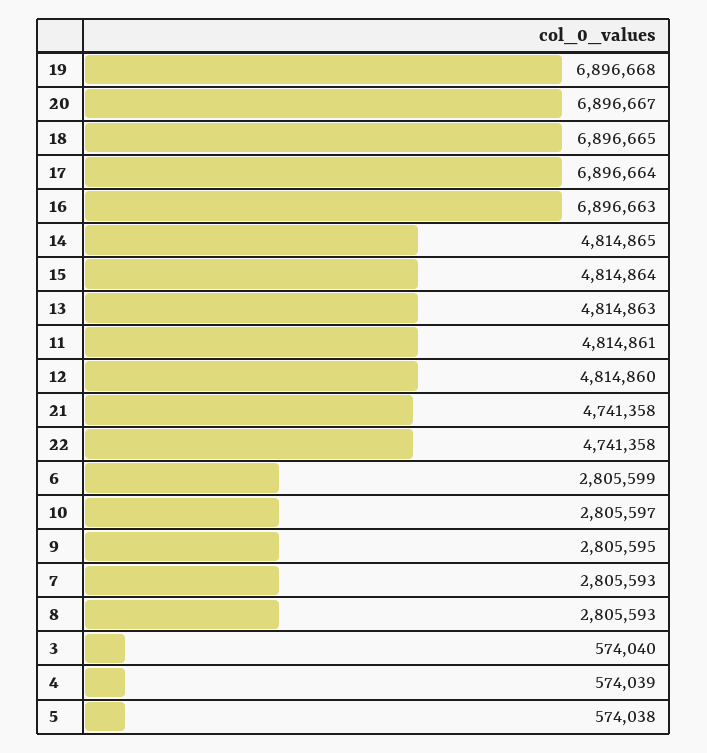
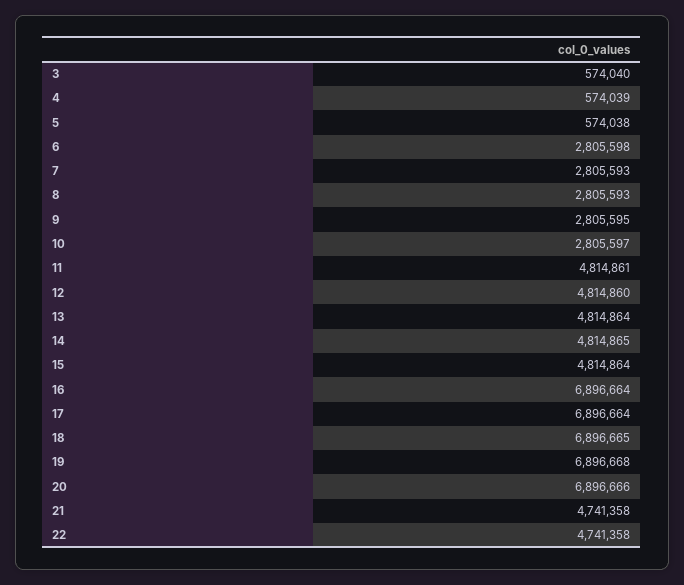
20: 6896667 -> 6896666
16: 6896663 -> 6896664
13: 4814863 -> 4814864
6: 2805599 -> 2805598

